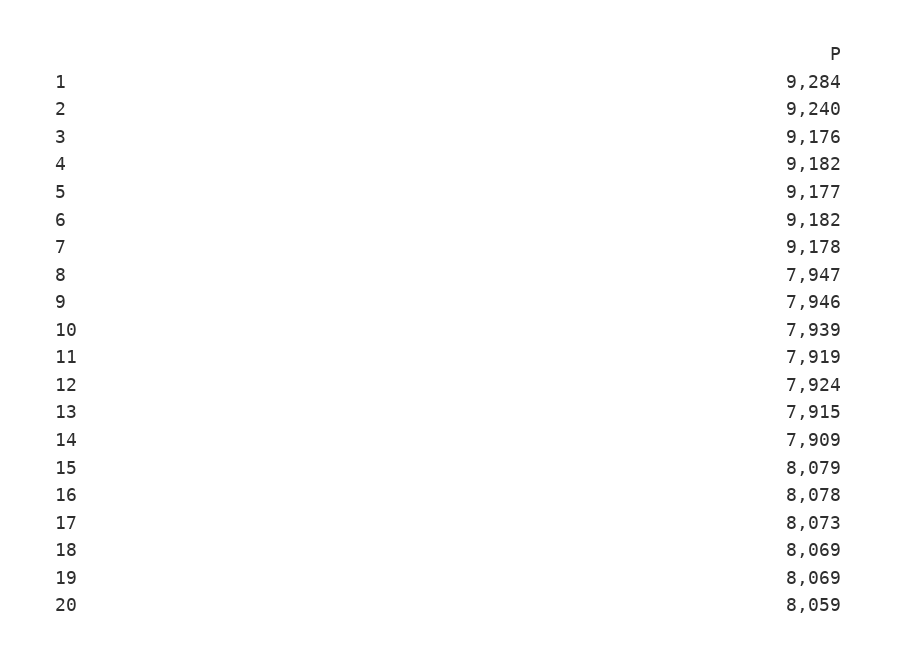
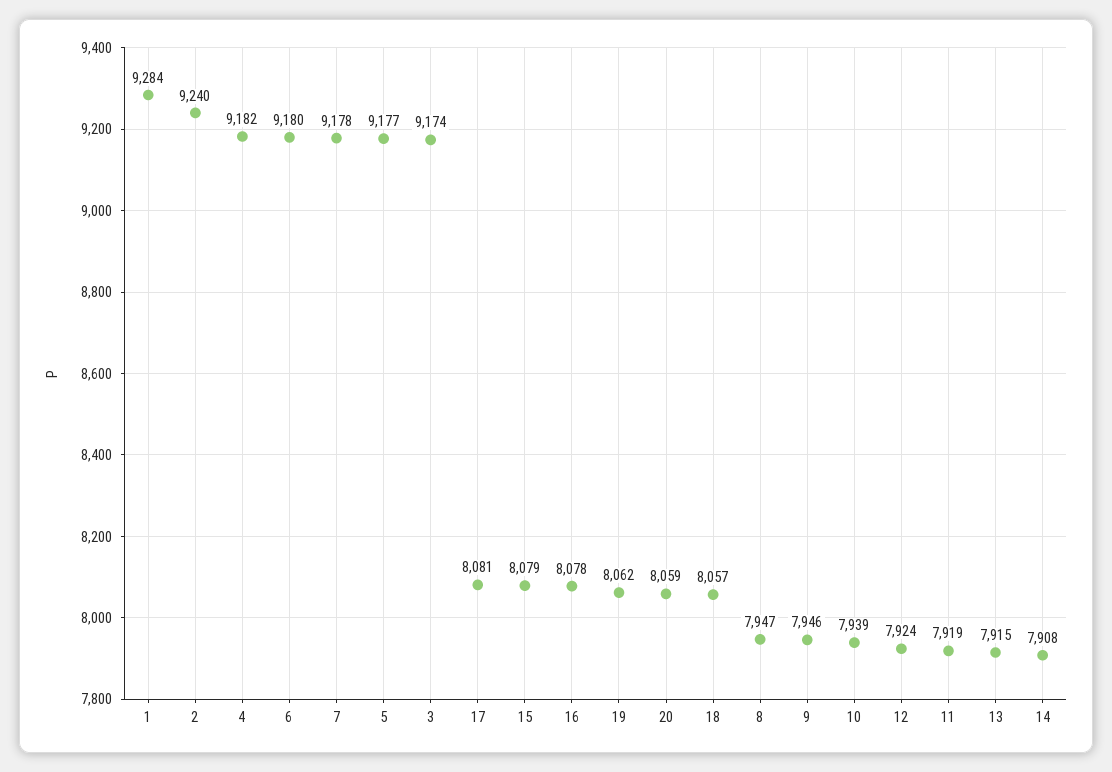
3: 9176 -> 9174
6: 9182 -> 9180
14: 7909 -> 7908
17: 8073 -> 8081
18: 8069 -> 8057
19: 8069 -> 8062

